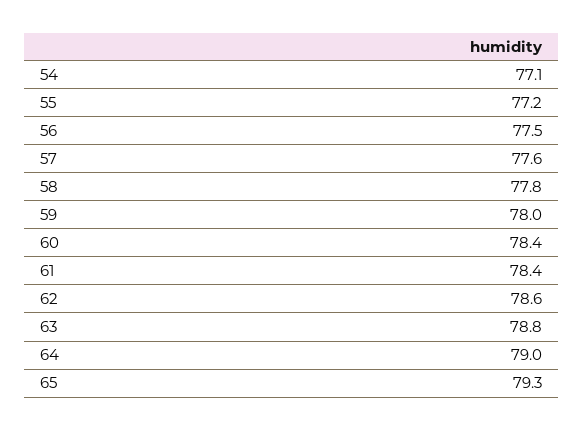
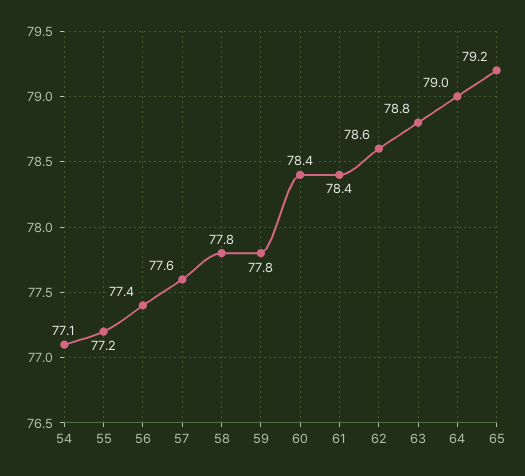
56: 77.5 -> 77.4
59: 78 -> 77.8
65: 79.3 -> 79.2

